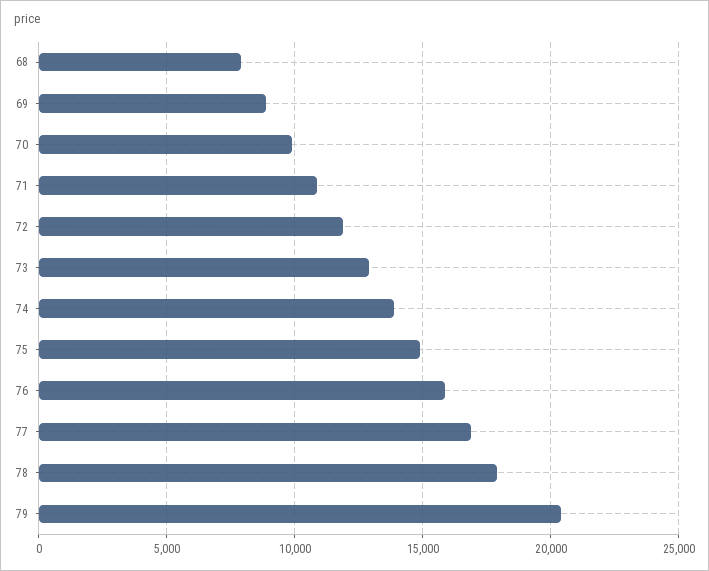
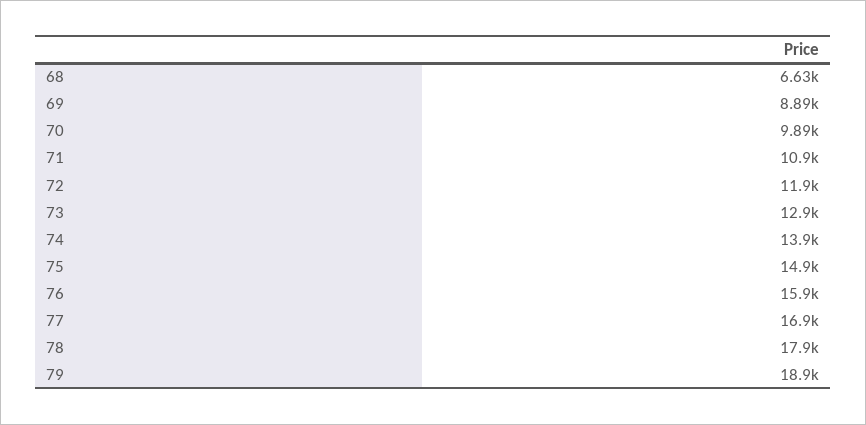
68: 8000 -> 6630
79: 20500 -> 18900

